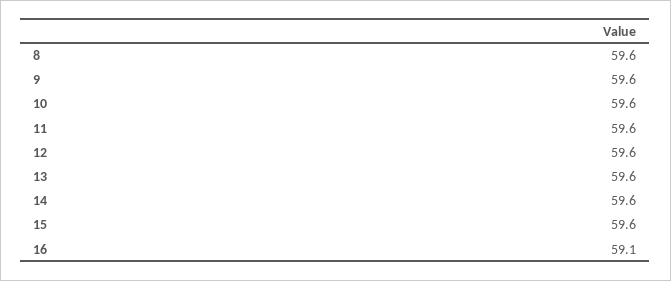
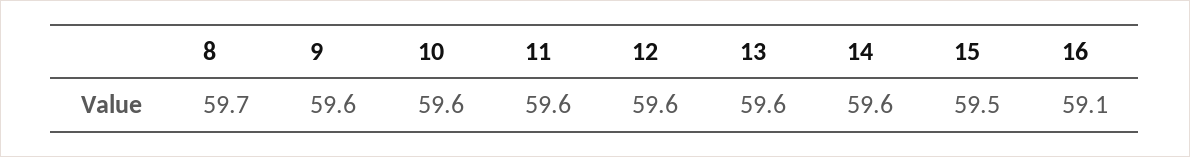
8: 59.6 -> 59.7
15: 59.6 -> 59.5

